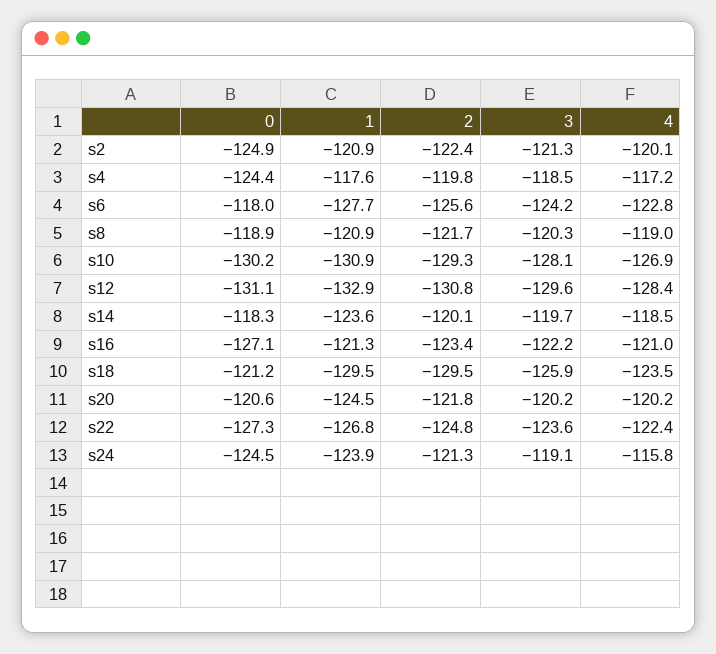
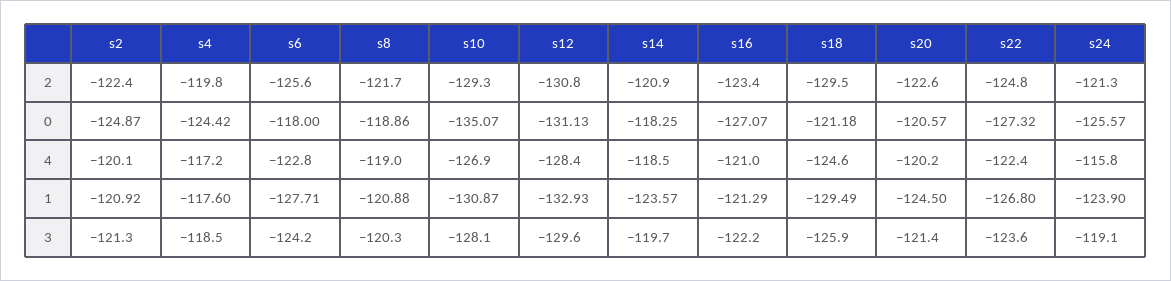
0, s10: -130.2 -> -135.07
2, s14: -120.1 -> -120.9
4, s18: -123.5 -> -124.6
2, s20: -121.8 -> -122.6
3, s20: -120.2 -> -121.4
0, s24: -124.5 -> -125.57

